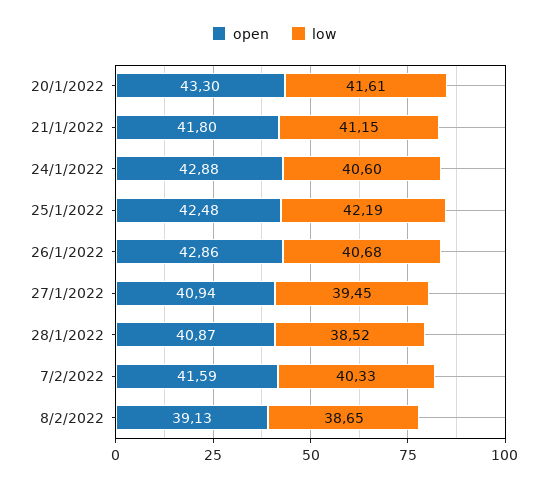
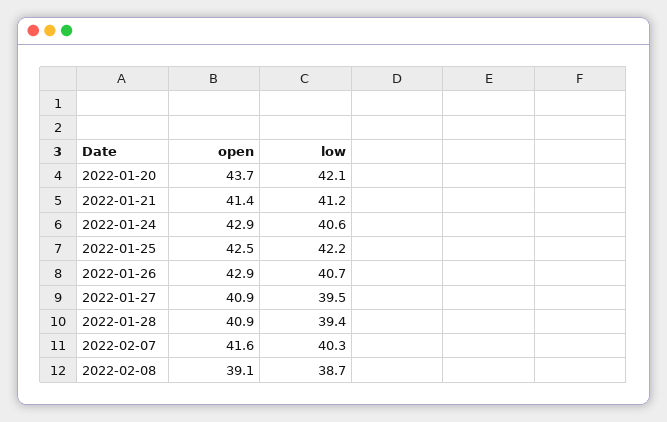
open, 20/1/2022: 43.3 -> 43.7
low, 20/1/2022: 41.61 -> 42.1
open, 21/1/2022: 41.8 -> 41.4
low, 28/1/2022: 38.52 -> 39.4

